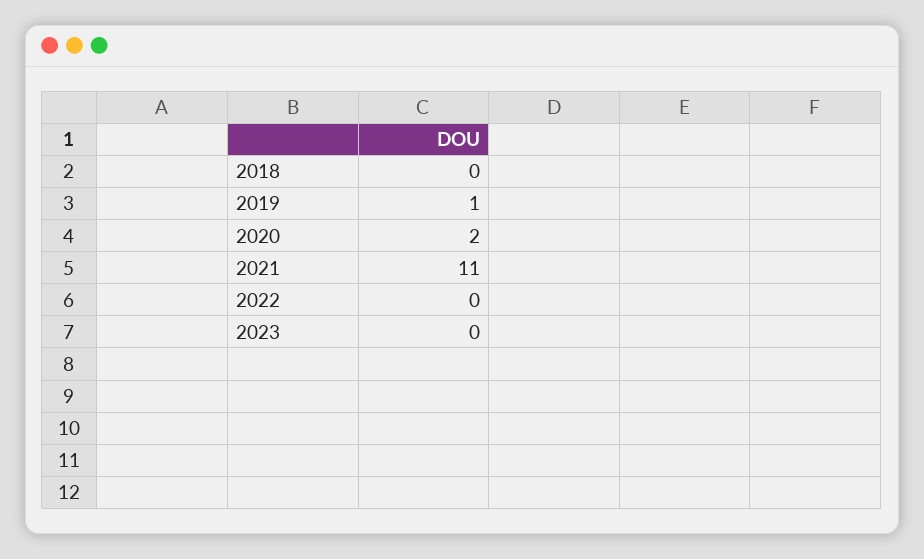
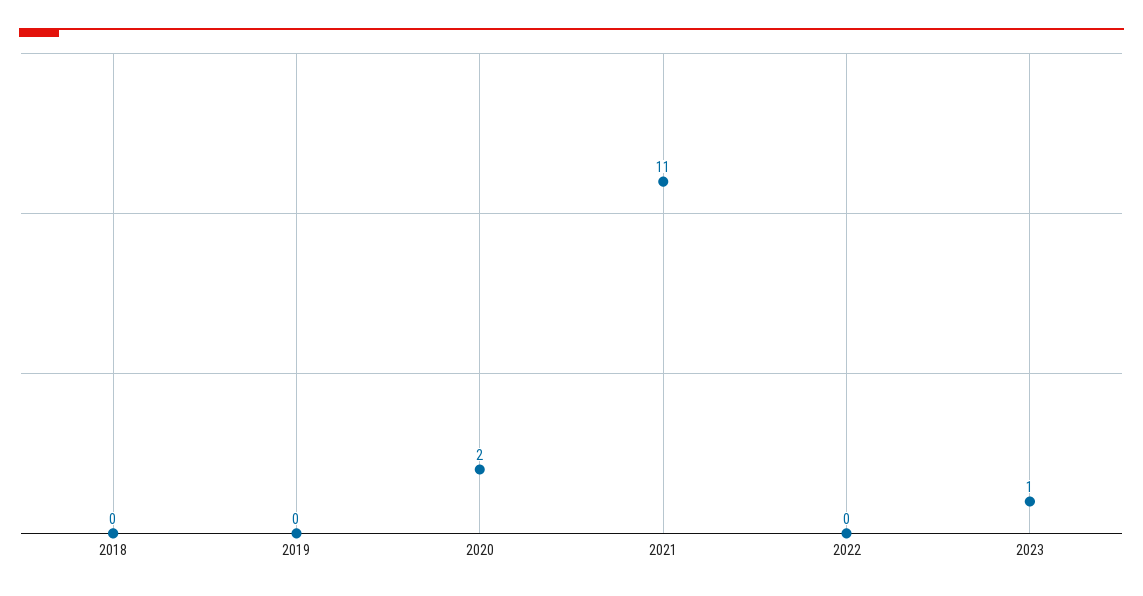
2019: 1 -> 0
2023: 0 -> 1

